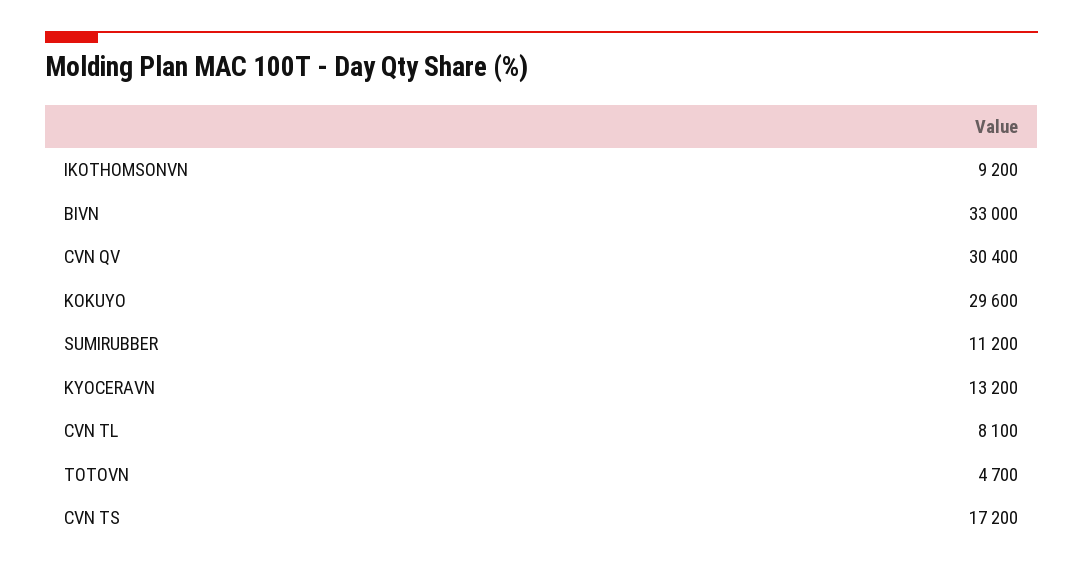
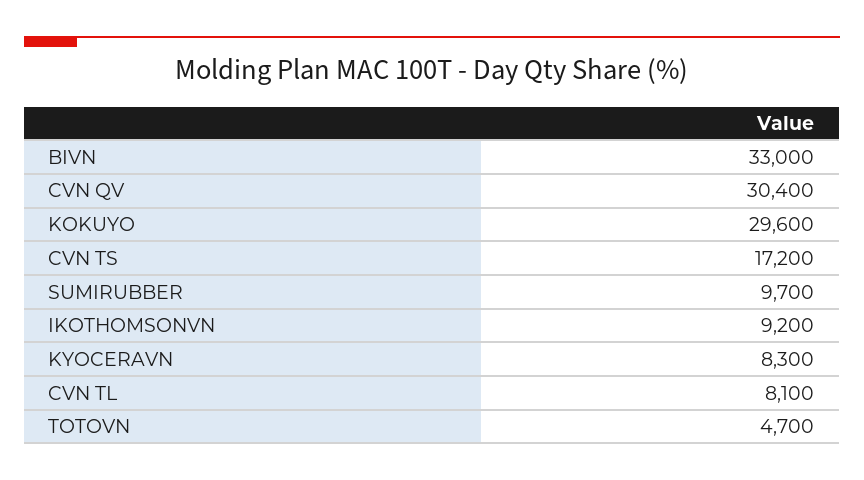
SUMIRUBBER: 11200 -> 9700
KYOCERAVN: 13200 -> 8300

